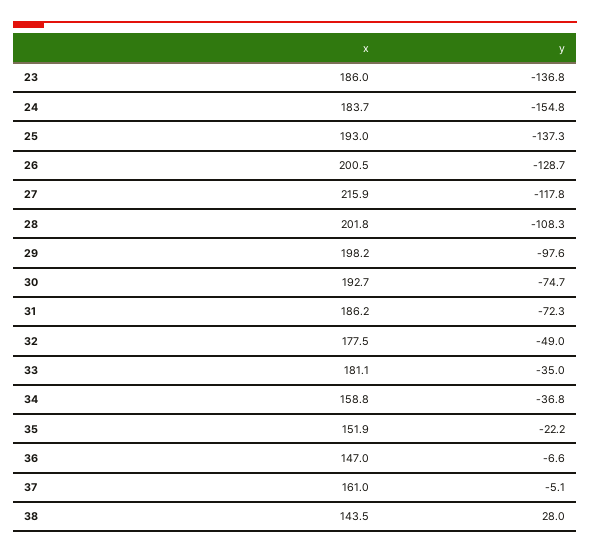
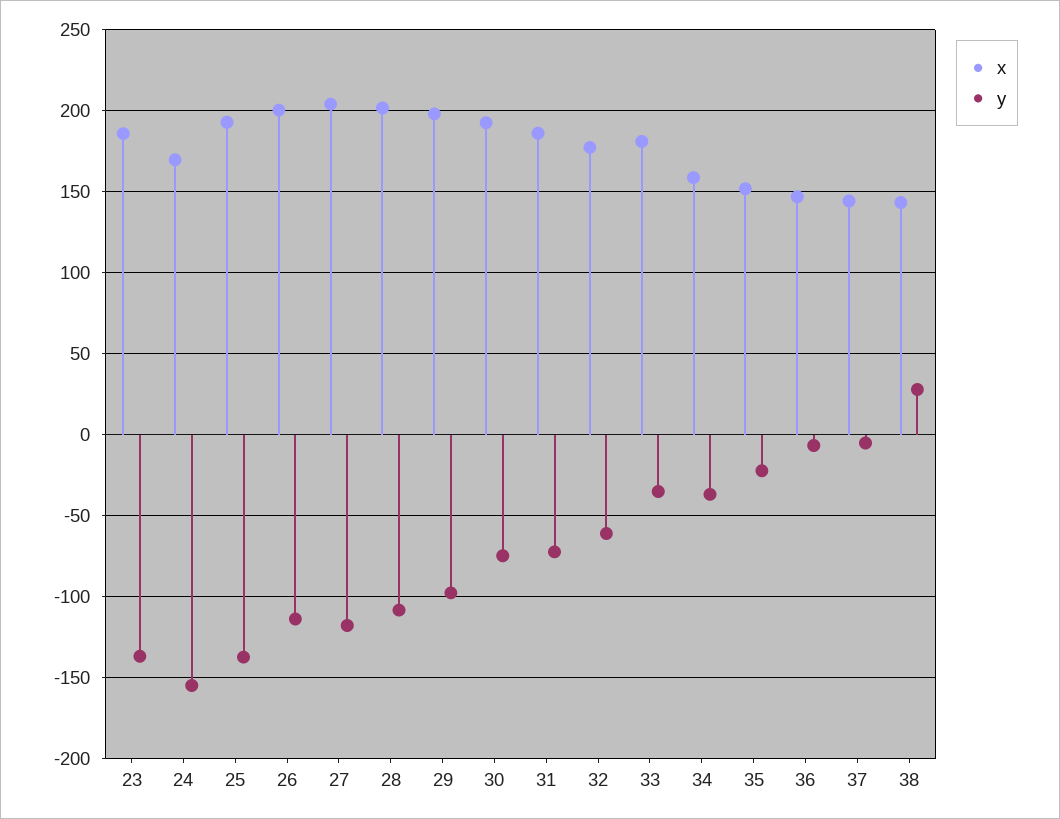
x, 24: 183.7 -> 170
y, 26: -128.7 -> -115
x, 27: 215.9 -> 205
y, 32: -49 -> -60
x, 37: 161 -> 145

